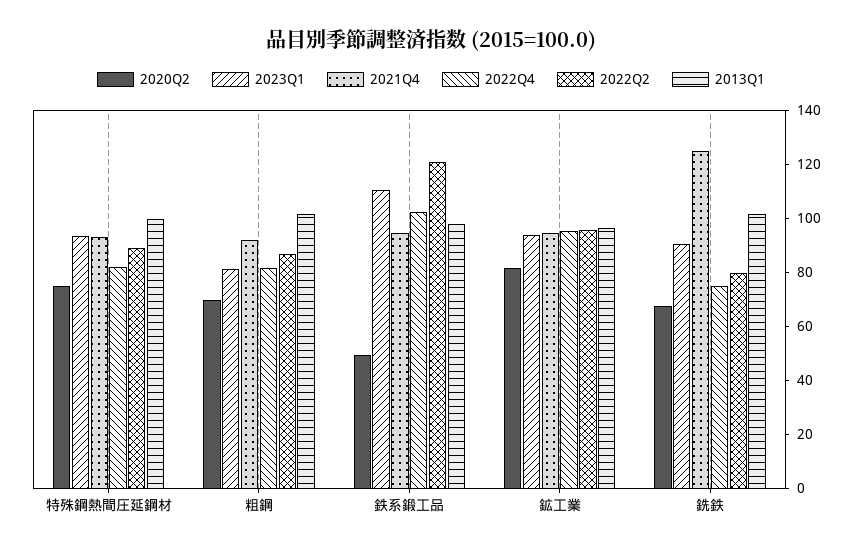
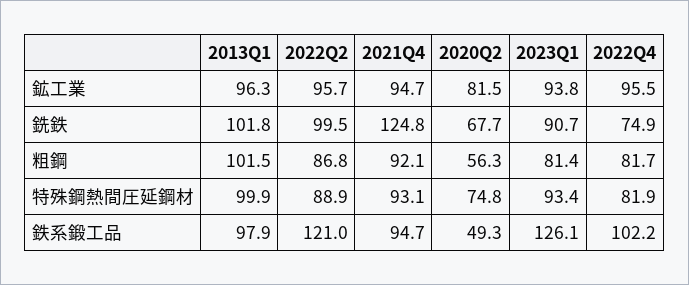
2020Q2, 粗鋼: 70 -> 56.3
2023Q1, 鉄系鍛工品: 110 -> 126.1
2022Q2, 銑鉄: 80 -> 99.5

